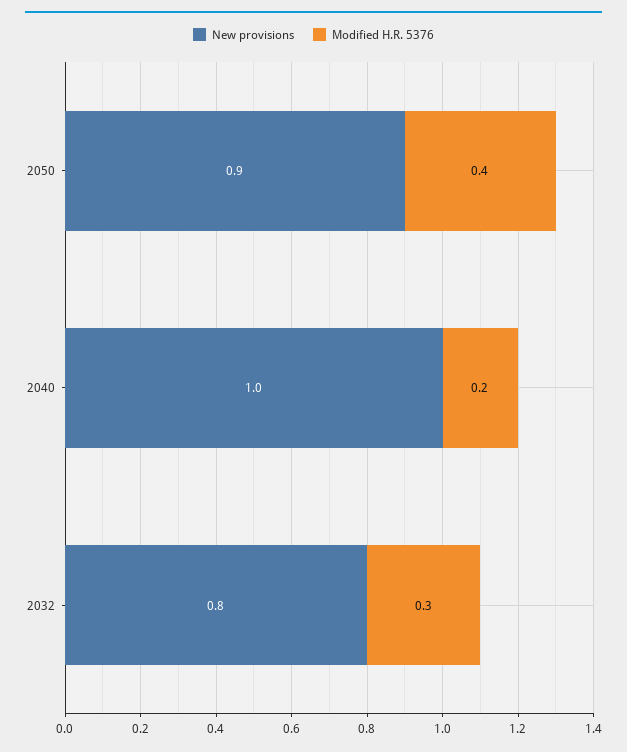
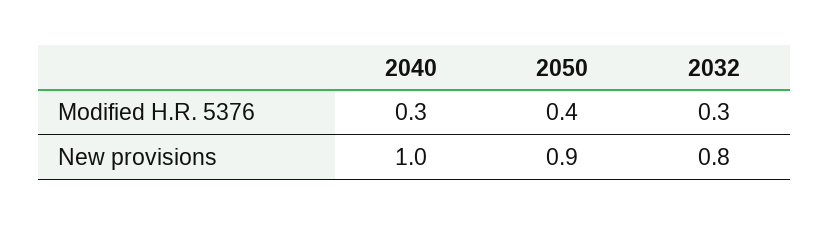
Modified H.R. 5376, 2040: 0.2 -> 0.3

